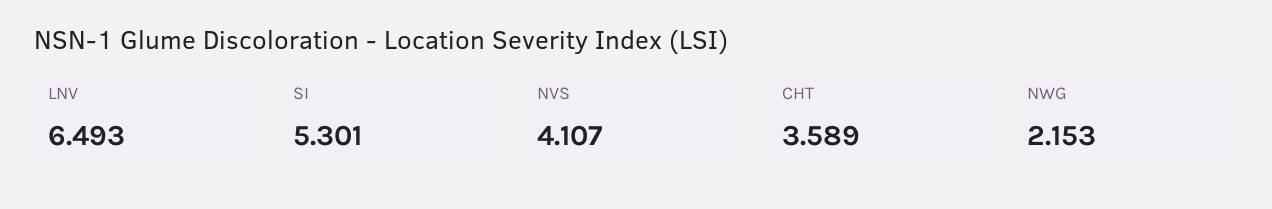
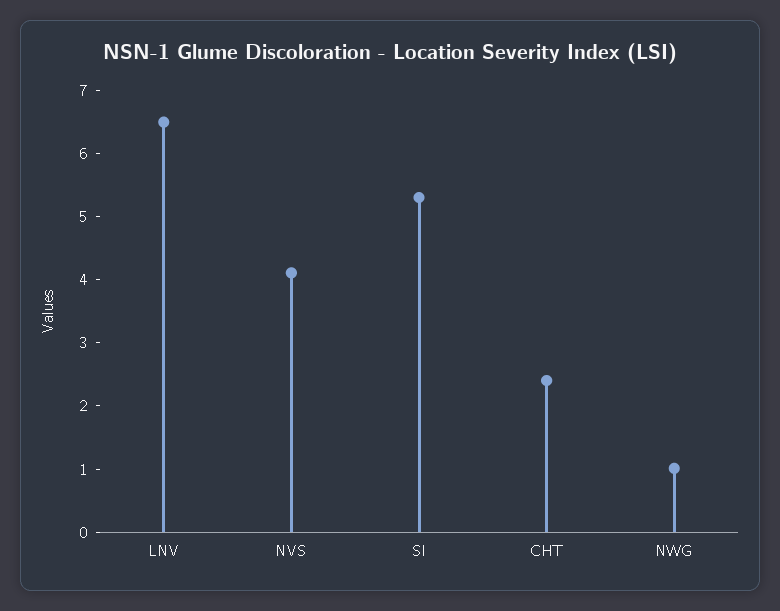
CHT: 3.589 -> 2.4
NWG: 2.153 -> 1

